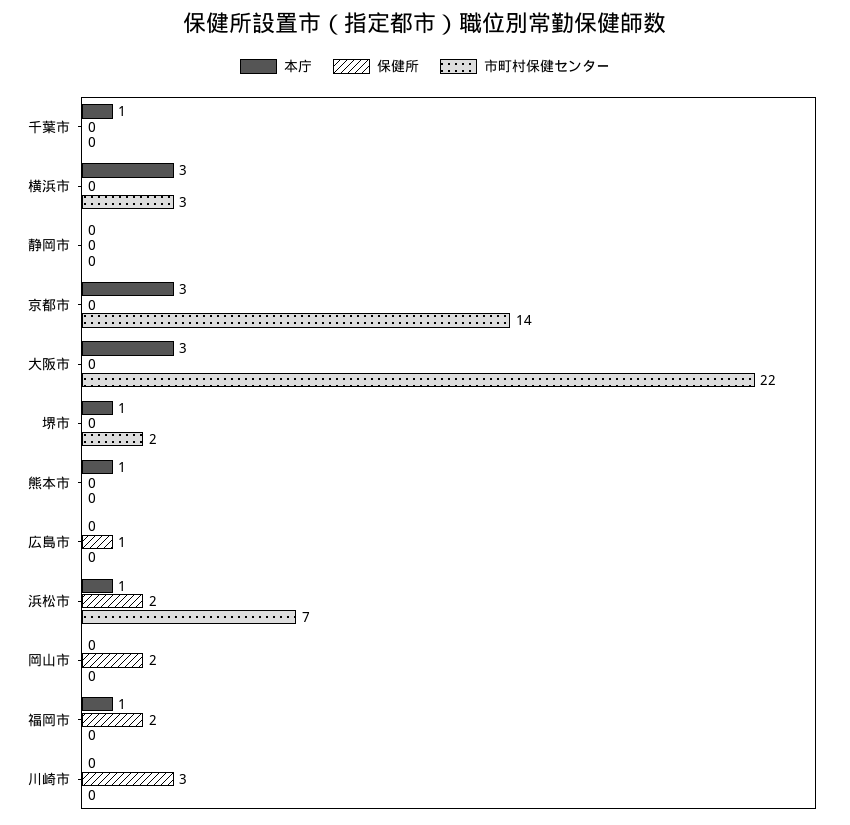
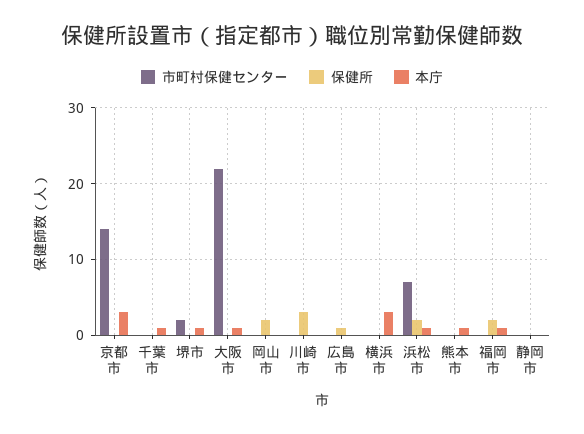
市町村保健センター, 横浜市: 3 -> 0
本庁, 大阪市: 3 -> 1

